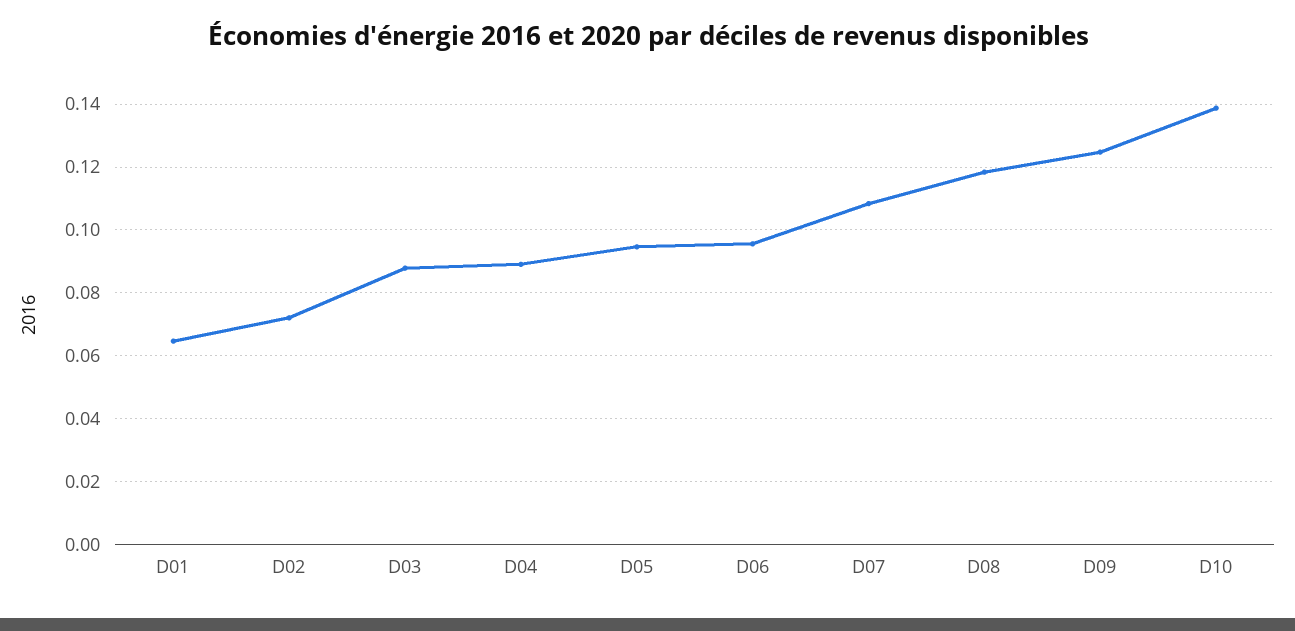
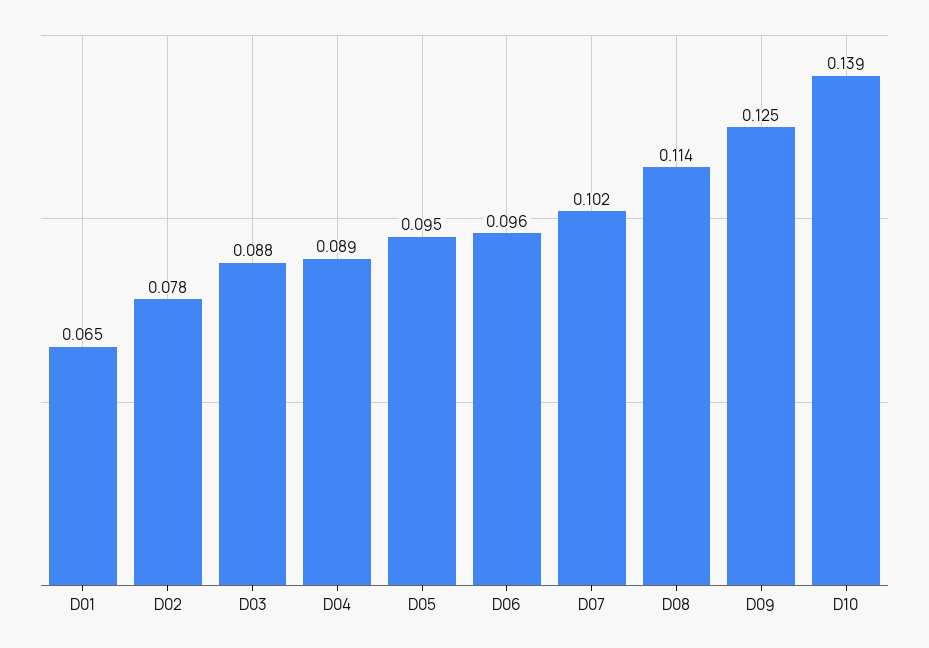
D02: 0.072 -> 0.078
D07: 0.108 -> 0.102
D08: 0.118 -> 0.114

